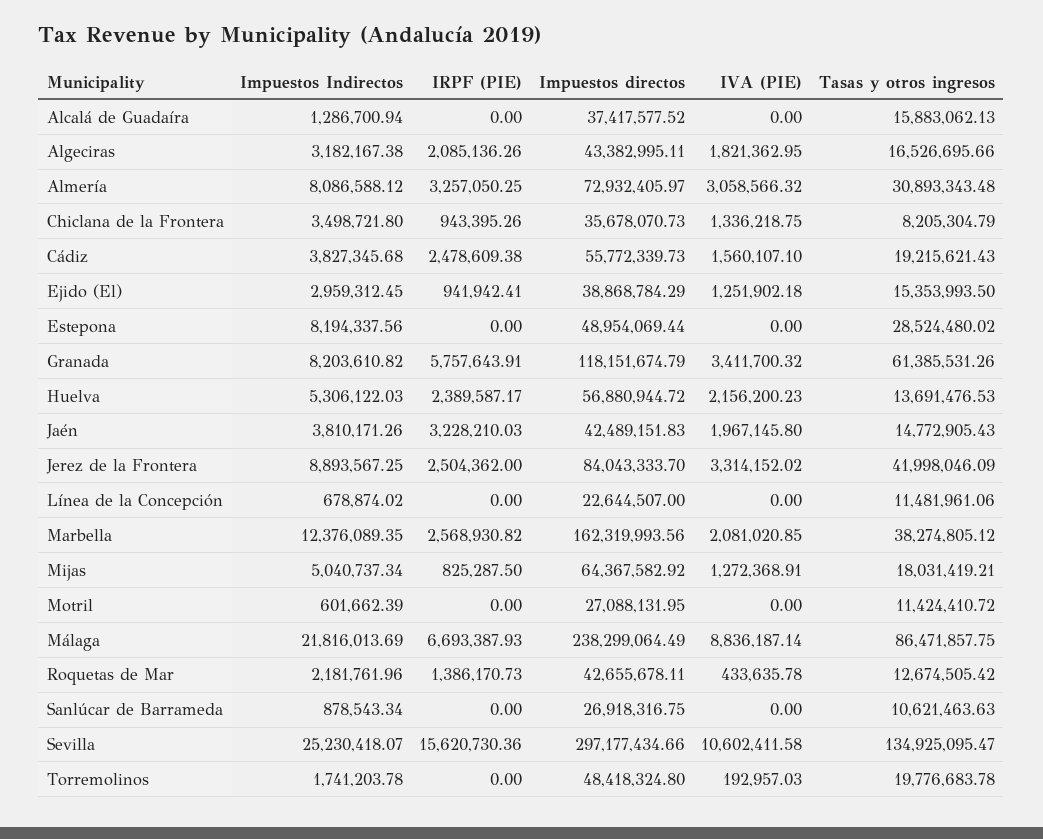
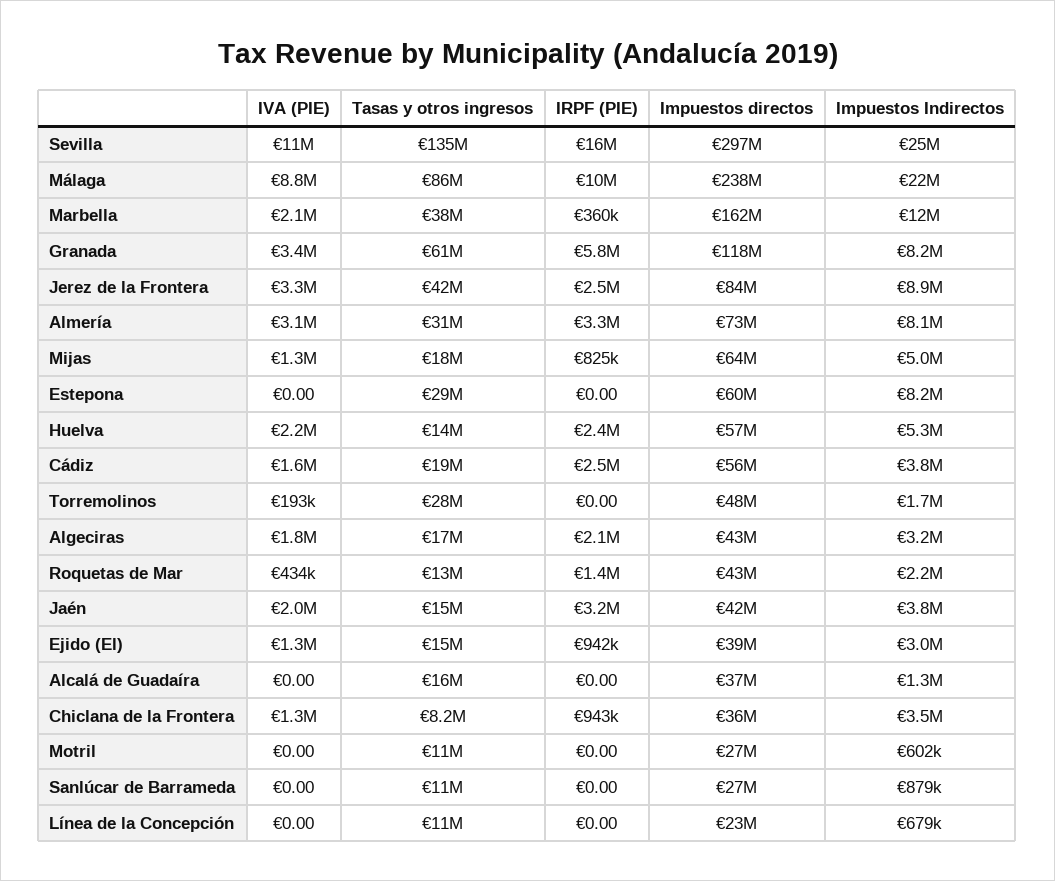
Impuestos directos, Estepona: 48954069.44 -> 60000000
IRPF (PIE), Marbella: 2568930.82 -> 360000
IRPF (PIE), Málaga: 6693387.93 -> 10000000
Tasas y otros ingresos, Torremolinos: 19776683.78 -> 28000000

